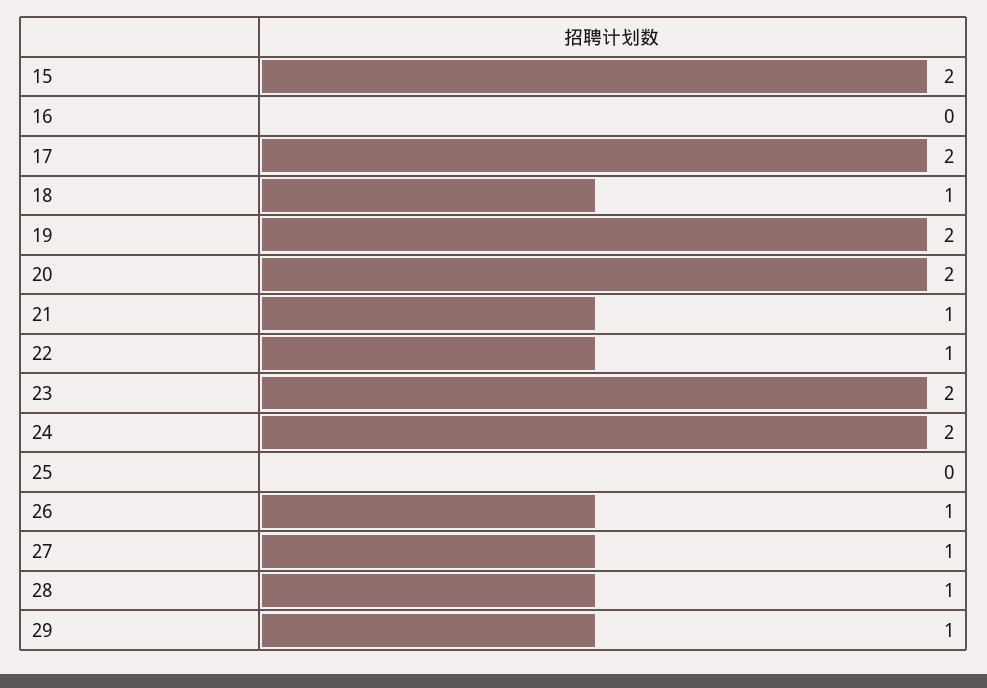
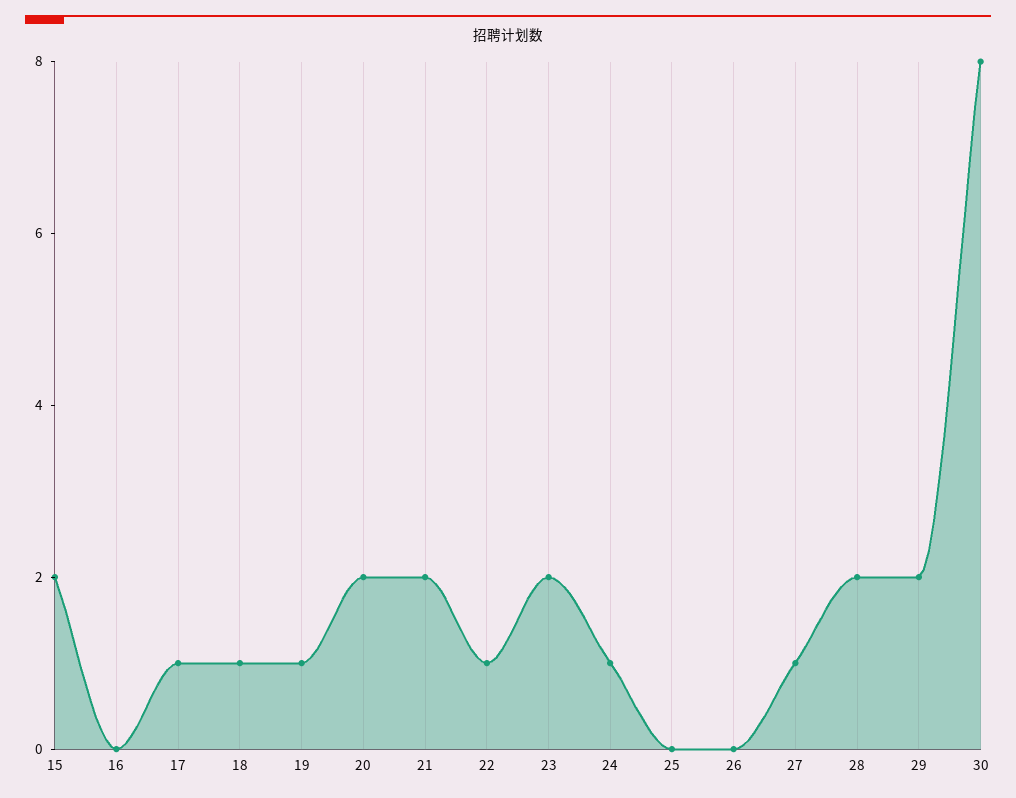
17: 2 -> 1
19: 2 -> 1
21: 1 -> 2
24: 2 -> 1
26: 1 -> 0
28: 1 -> 2
29: 1 -> 2
30: none -> 8

